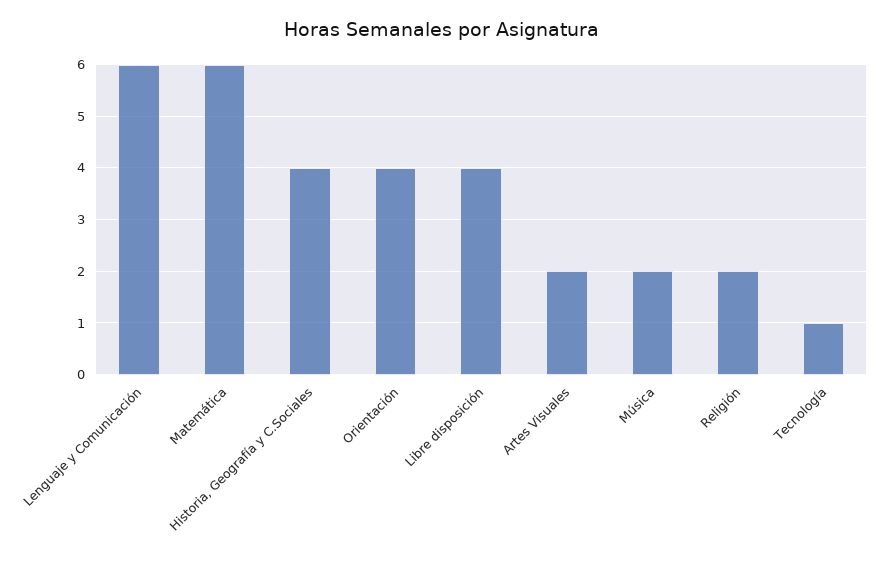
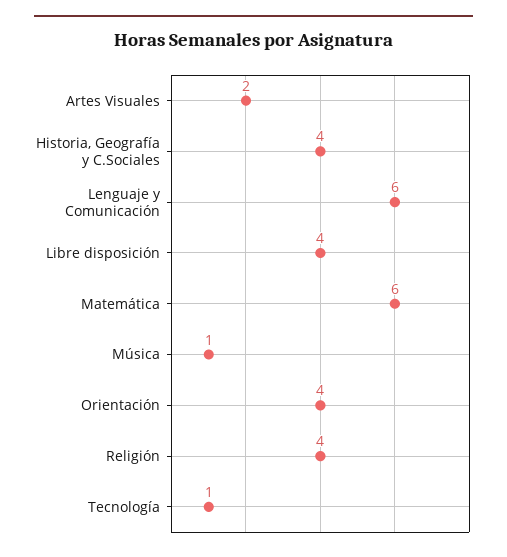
Música: 2 -> 1
Religión: 2 -> 4

